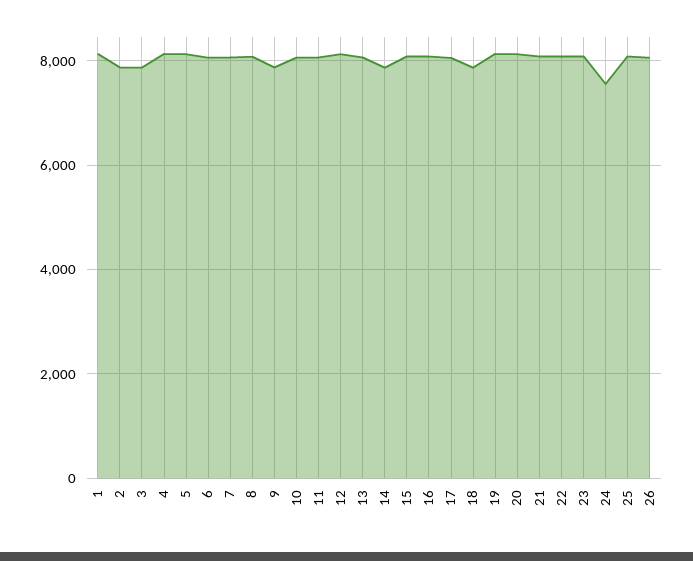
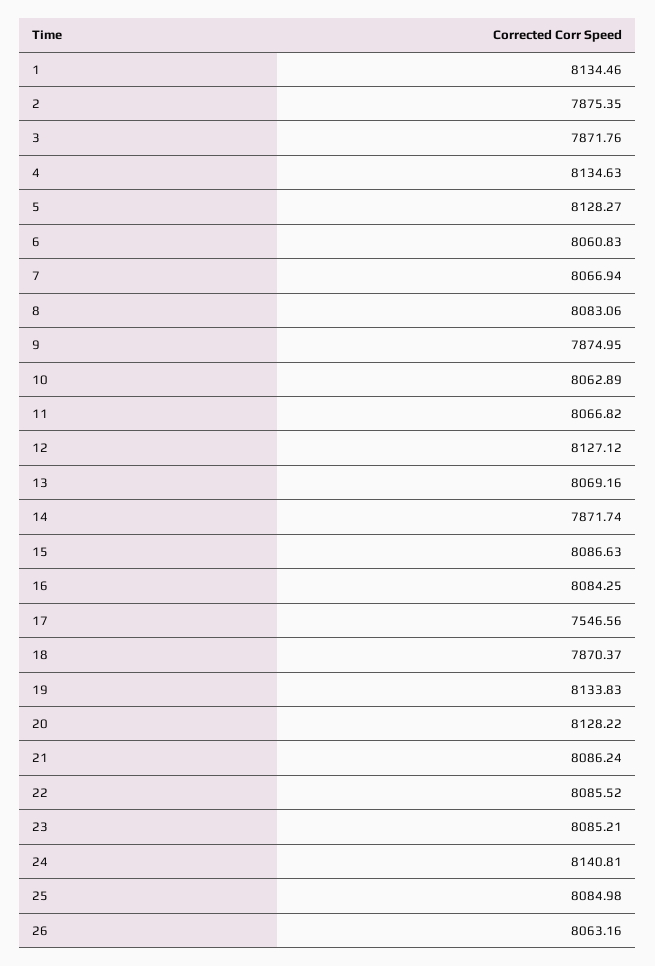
17: 8000 -> 7546.56
24: 7600 -> 8140.81

